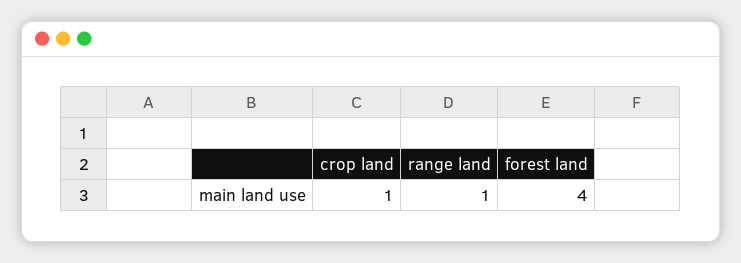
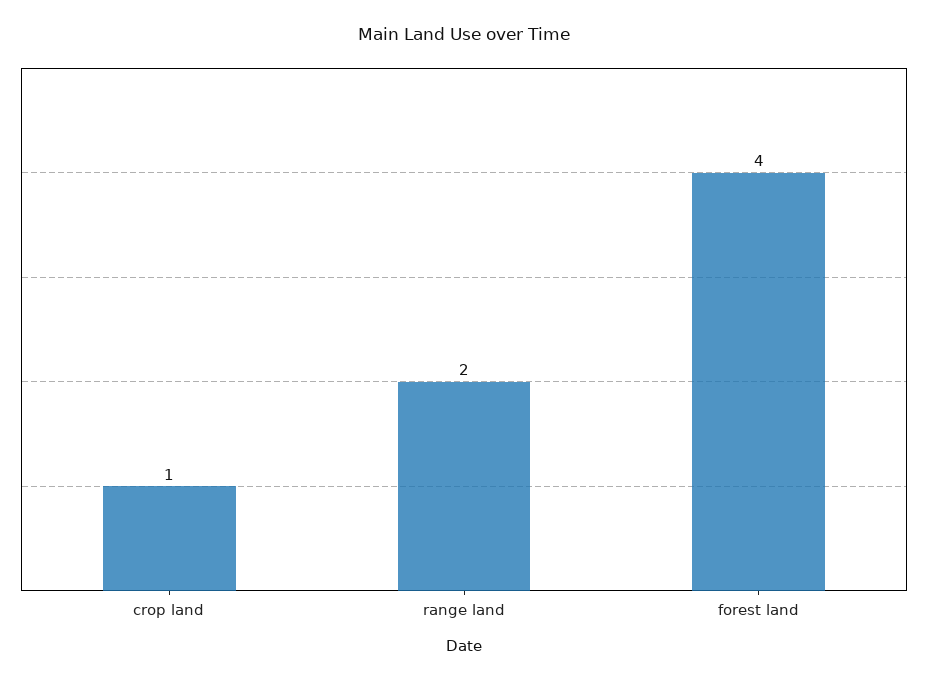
range land: 1 -> 2

